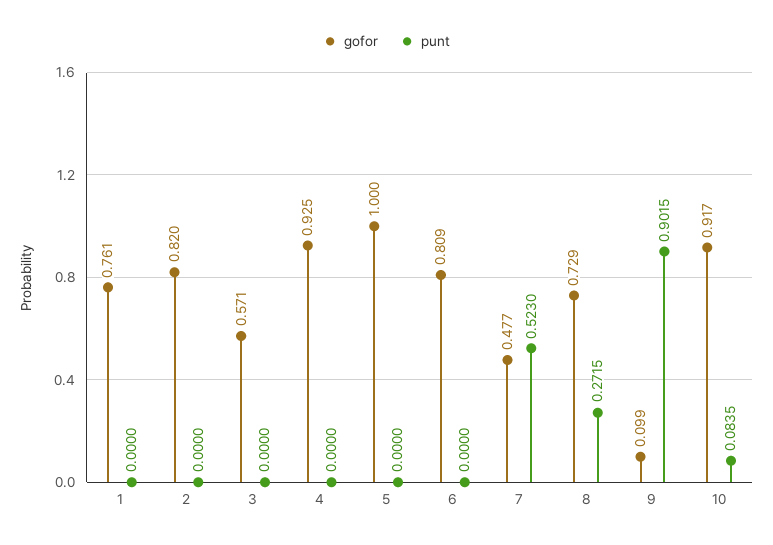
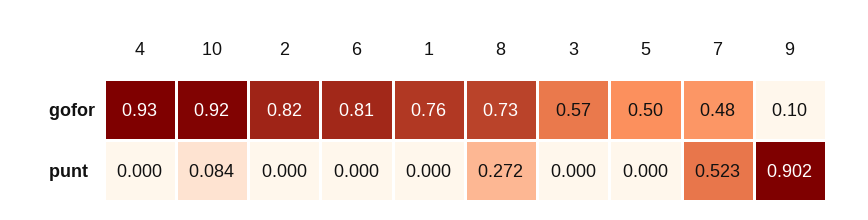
gofor, 5: 1 -> 0.5

